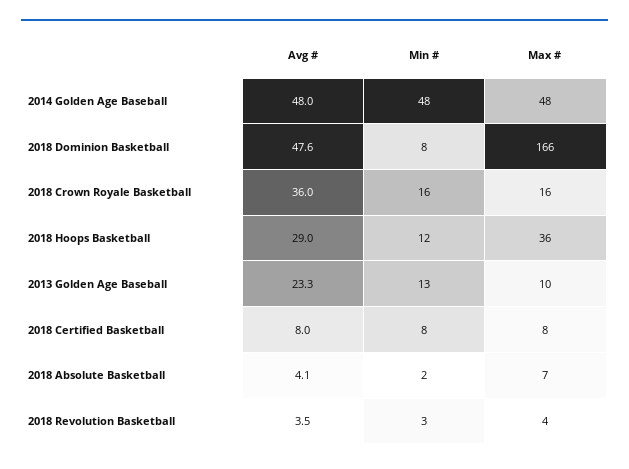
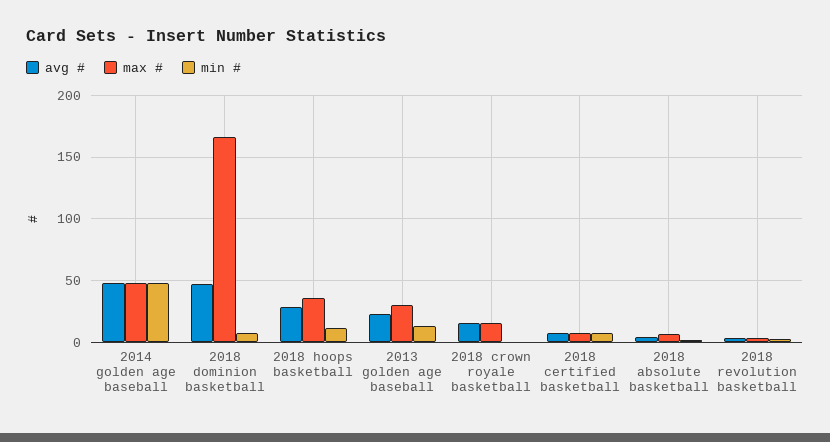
Avg #, 2018 Crown Royale Basketball: 36 -> 15
Min #, 2018 Crown Royale Basketball: 16 -> 0
Max #, 2013 Golden Age Baseball: 10 -> 30

